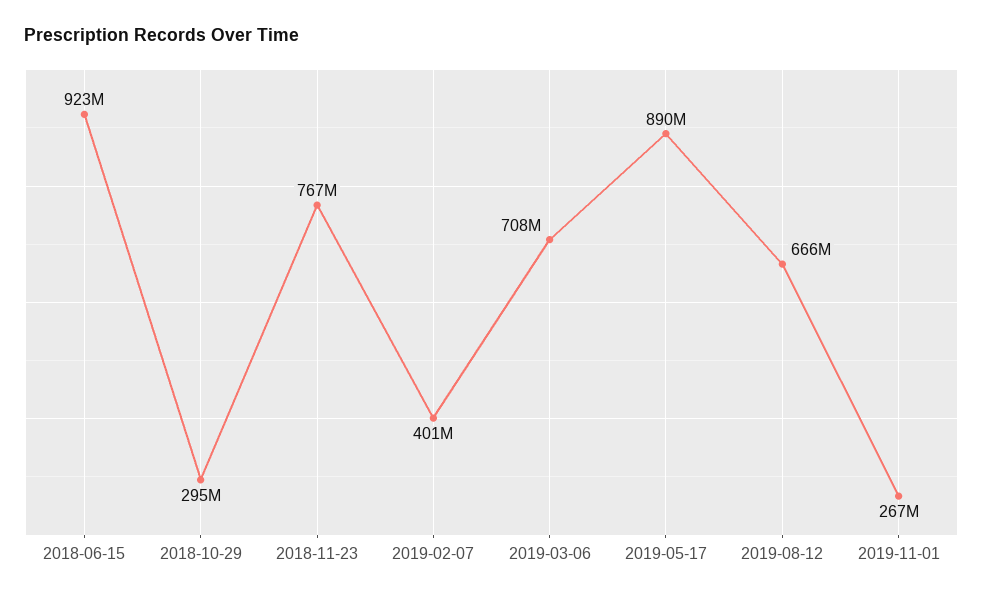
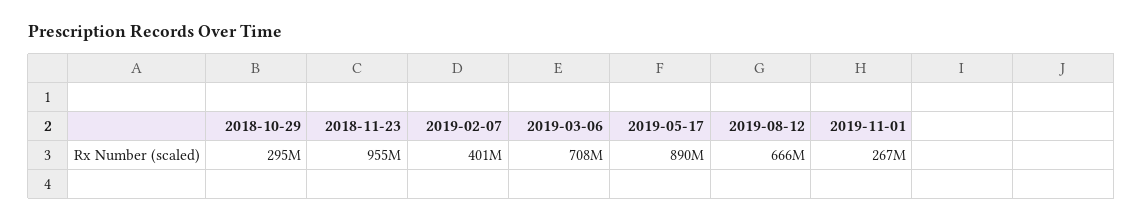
2018-06-15: 923000000 -> none
2018-11-23: 767000000 -> 955000000

